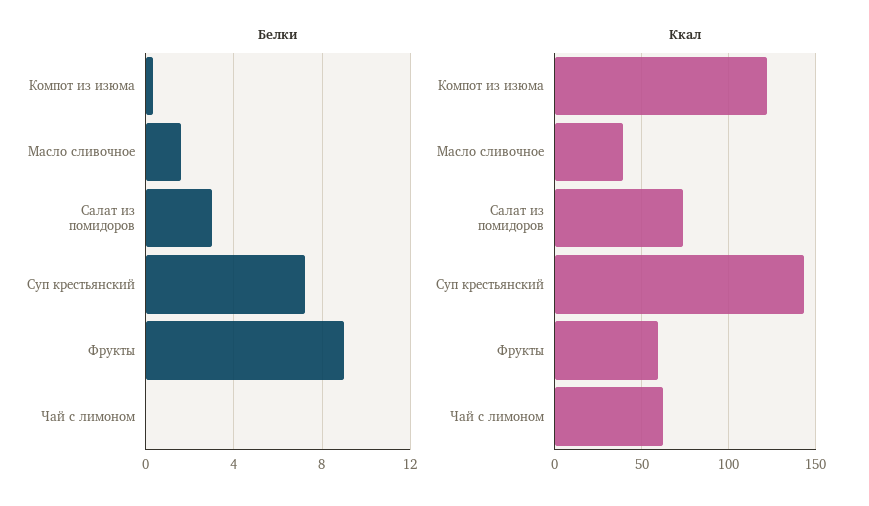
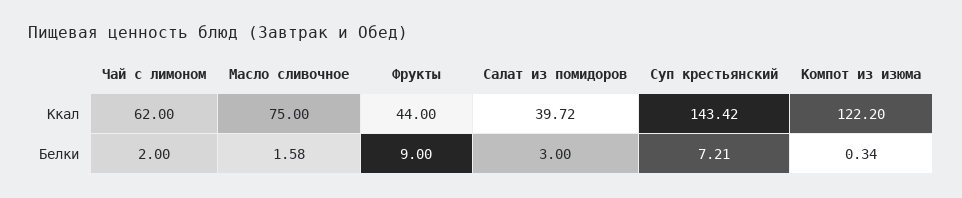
Белки, Чай с лимоном: 0 -> 2
Ккал, Масло сливочное: 40 -> 75
Ккал, Салат из помидоров: 75 -> 39.72
Ккал, Фрукты: 60 -> 44

